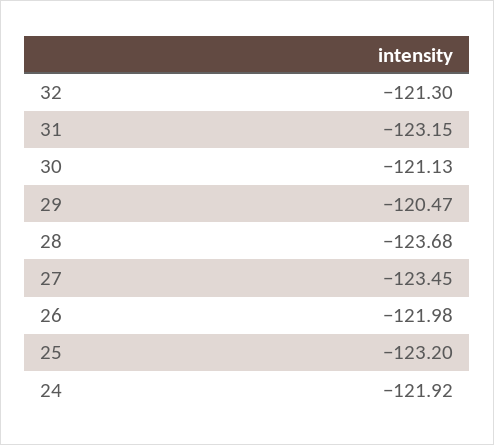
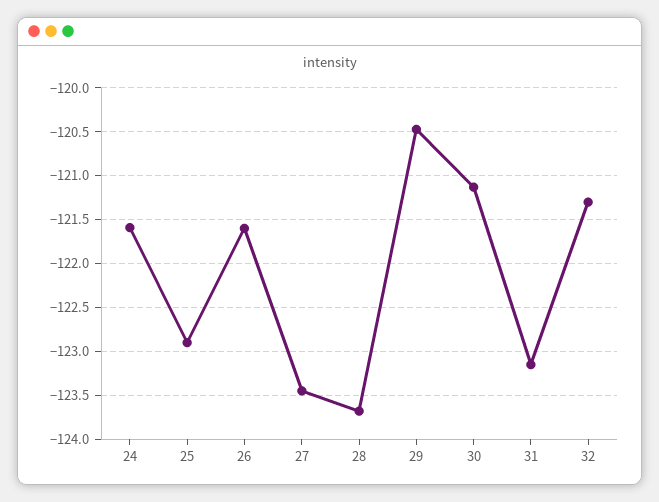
26: -121.98 -> -121.6
25: -123.2 -> -122.9
24: -121.92 -> -121.6

